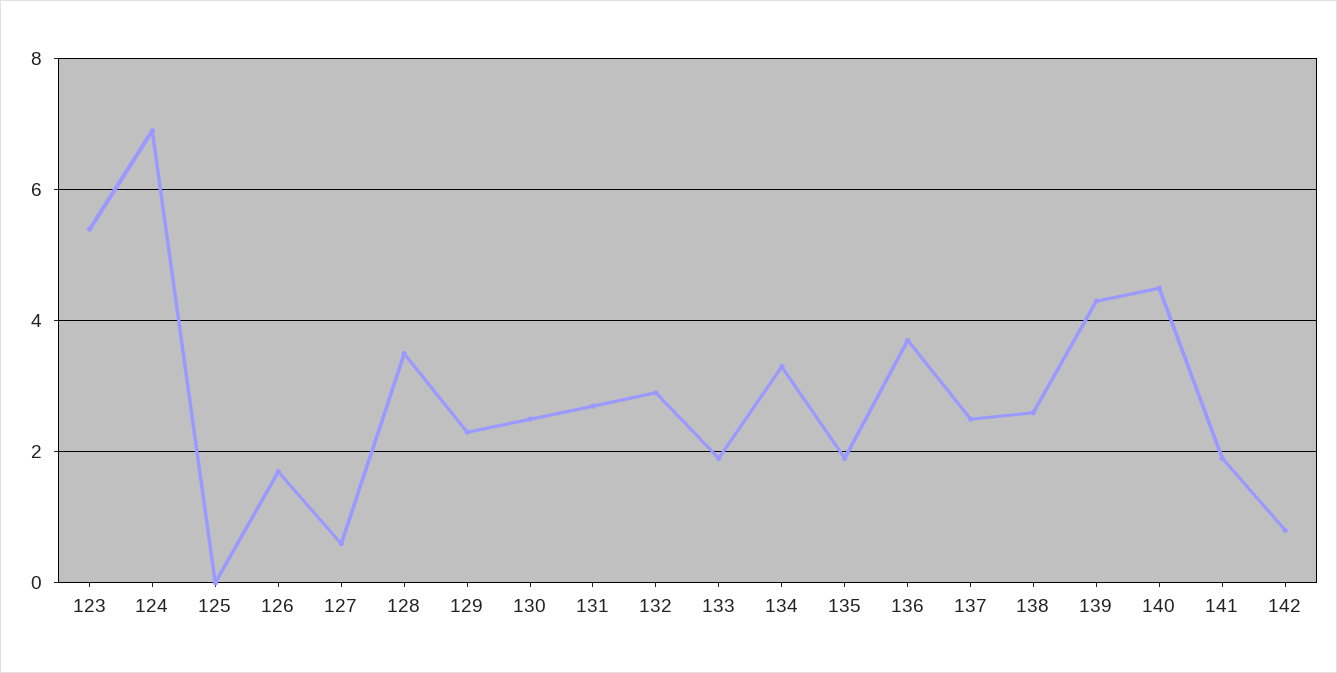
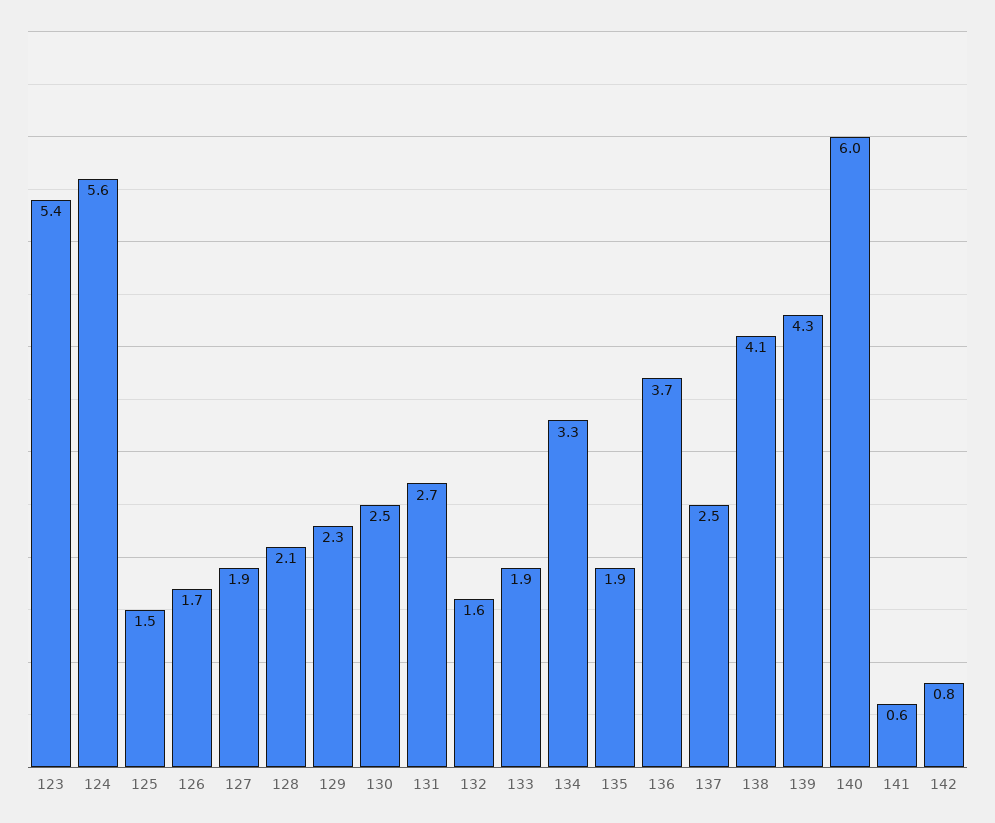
124: 7 -> 5.6
125: 0 -> 1.5
127: 0.5 -> 1.9
128: 3.5 -> 2.1
132: 3 -> 1.6
138: 2.5 -> 4.1
140: 4.5 -> 6
141: 2 -> 0.6

